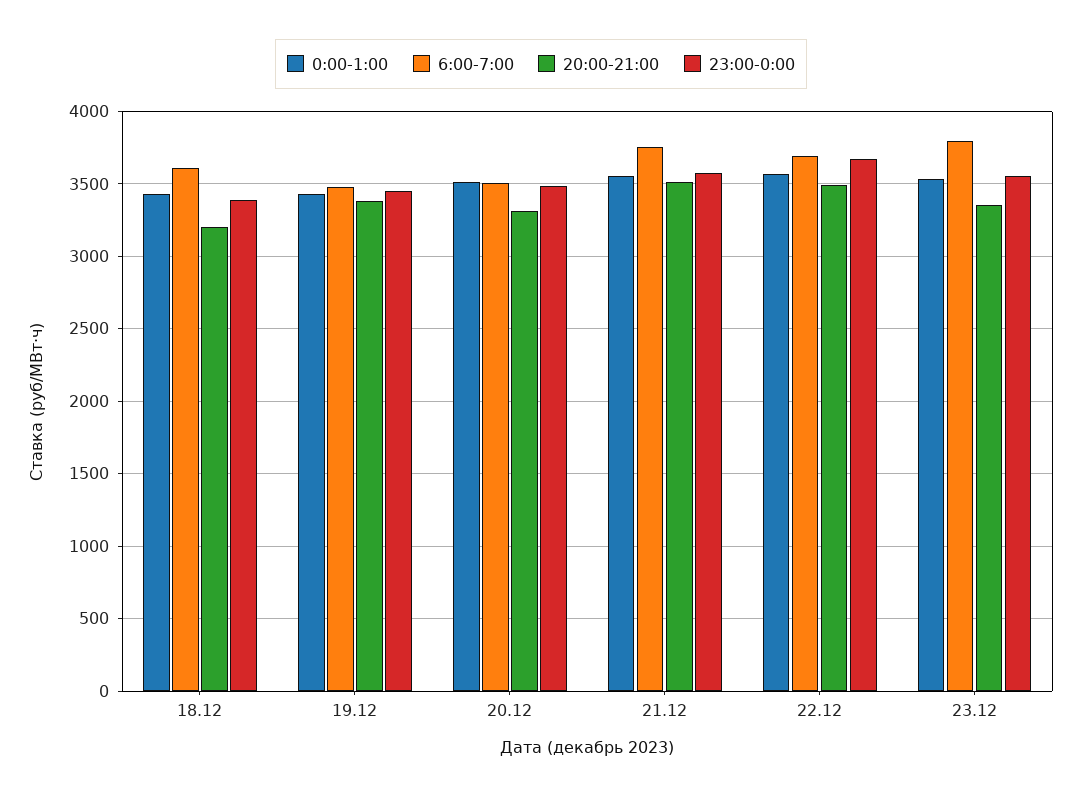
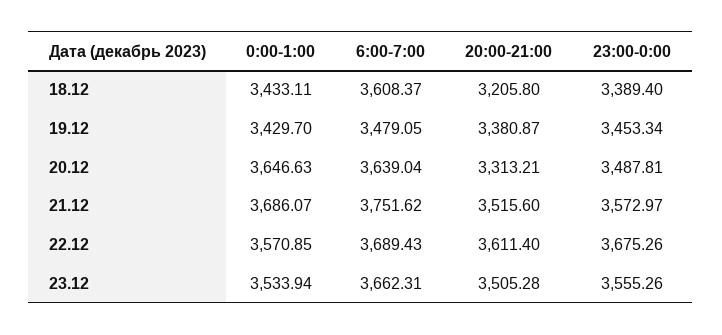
0:00-1:00, 20.12: 3500 -> 3646.63
6:00-7:00, 20.12: 3500 -> 3639.04
0:00-1:00, 21.12: 3550 -> 3686.07
20:00-21:00, 22.12: 3500 -> 3611.4
6:00-7:00, 23.12: 3800 -> 3662.31
20:00-21:00, 23.12: 3350 -> 3505.28

